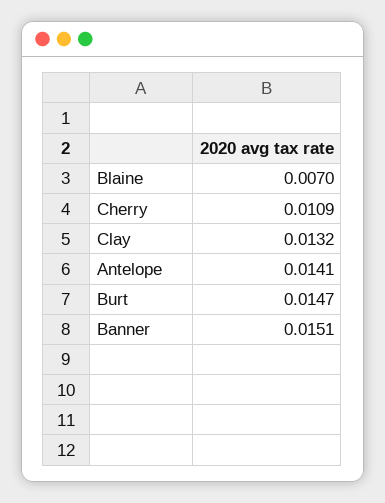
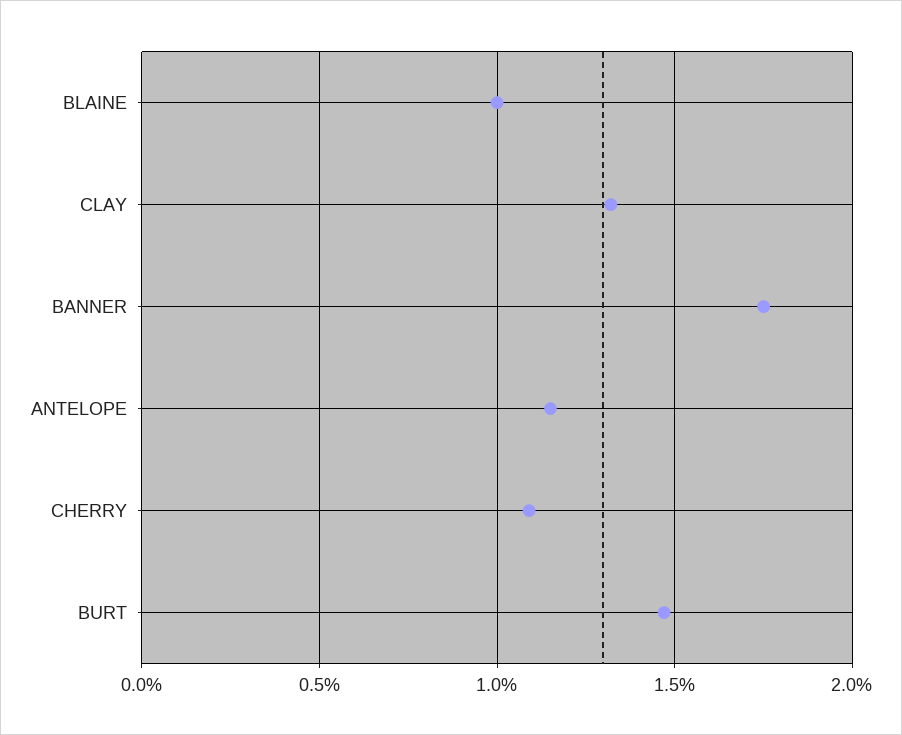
Blaine: 0.007 -> 0.01
Antelope: 0.0141 -> 0.0115
Banner: 0.0151 -> 0.0175

